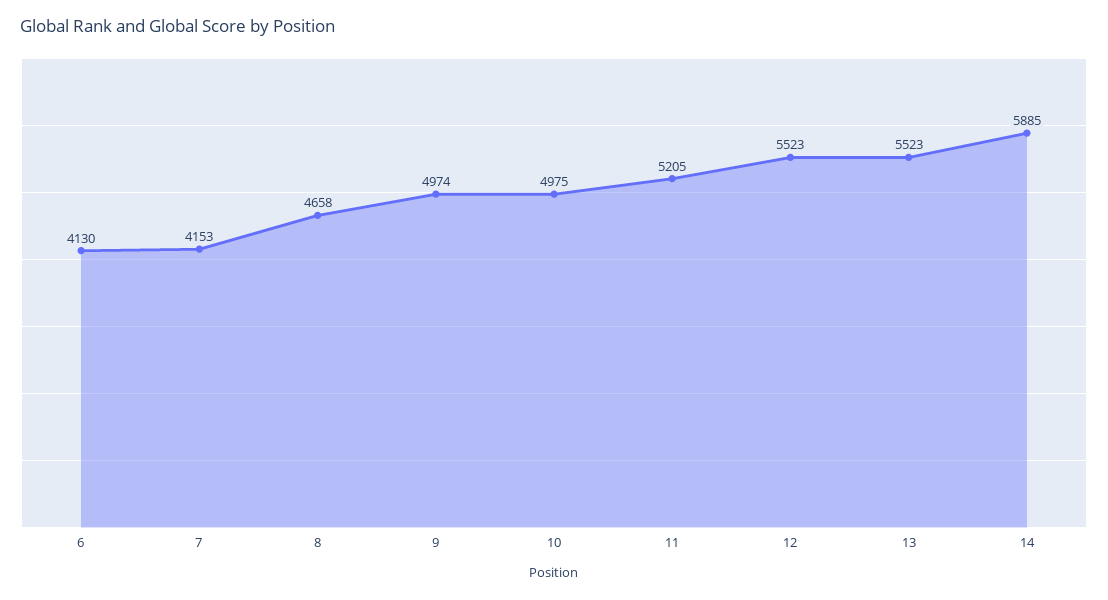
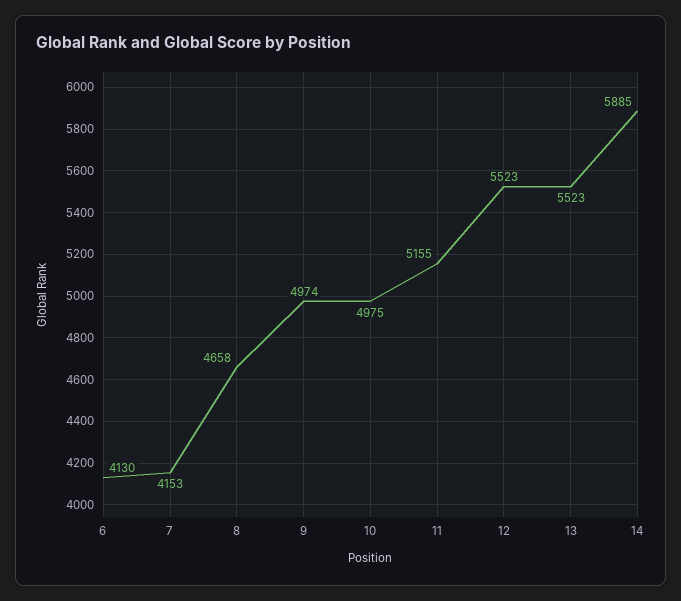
11: 5205 -> 5155

